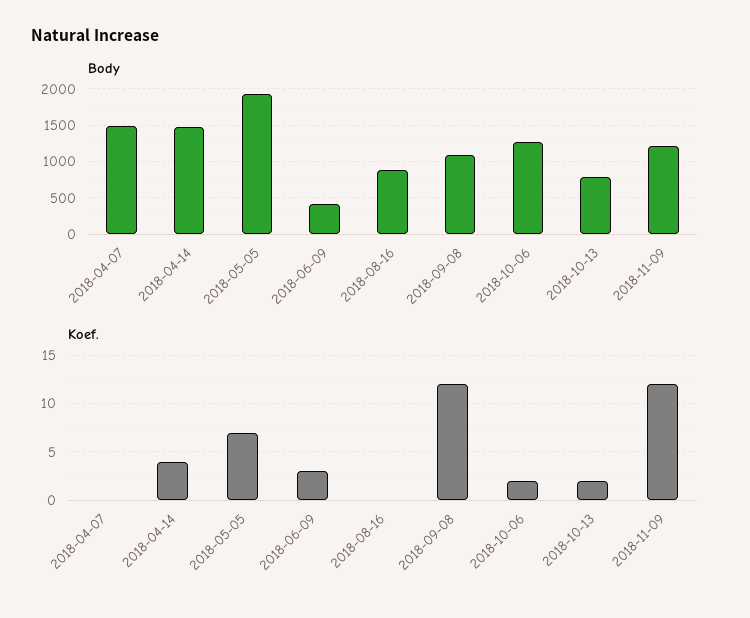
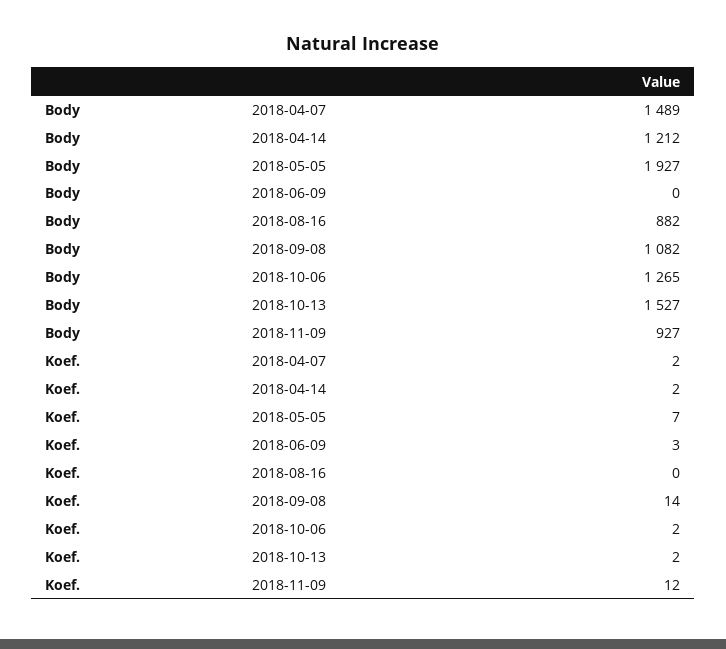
Body, 2018-04-14: 1500 -> 1212
Body, 2018-06-09: 400 -> 0
Body, 2018-10-13: 800 -> 1527
Body, 2018-11-09: 1200 -> 927
Koef., 2018-04-07: 0 -> 2
Koef., 2018-04-14: 4 -> 2
Koef., 2018-09-08: 12 -> 14

